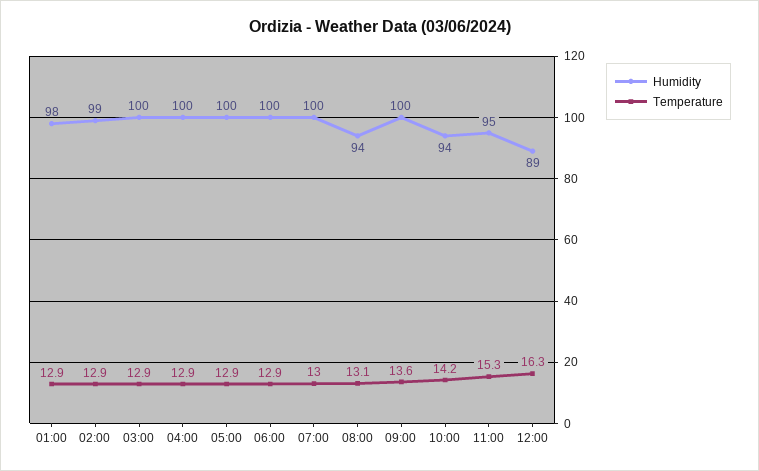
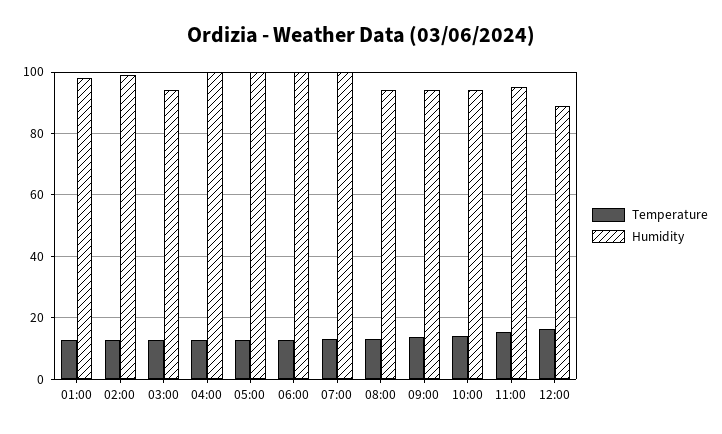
Humidity, 03:00: 100 -> 94
Humidity, 09:00: 100 -> 94

